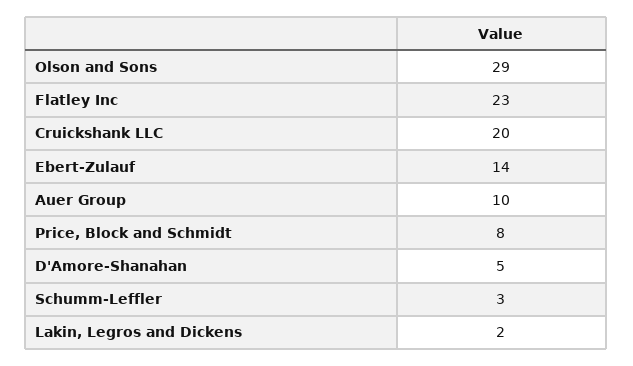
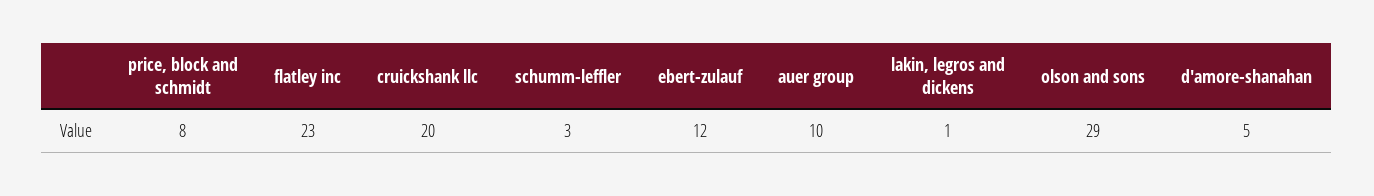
Ebert-Zulauf: 14 -> 12
Lakin, Legros and Dickens: 2 -> 1

